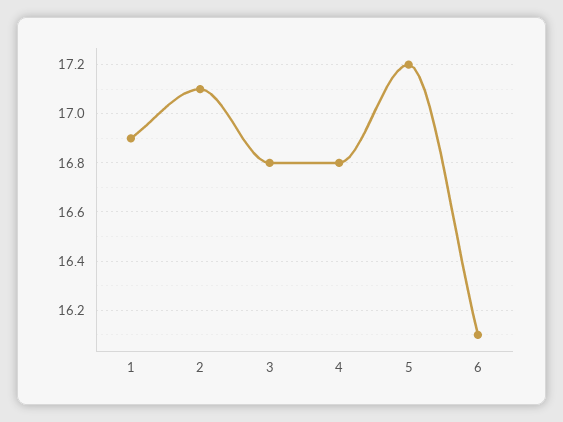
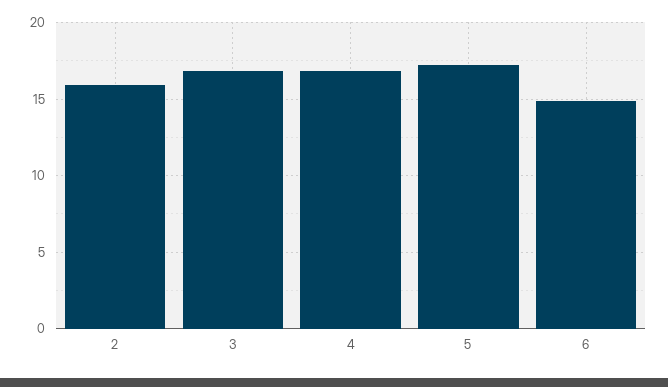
1: 16.9 -> none
2: 17.1 -> 16
6: 16.1 -> 15

